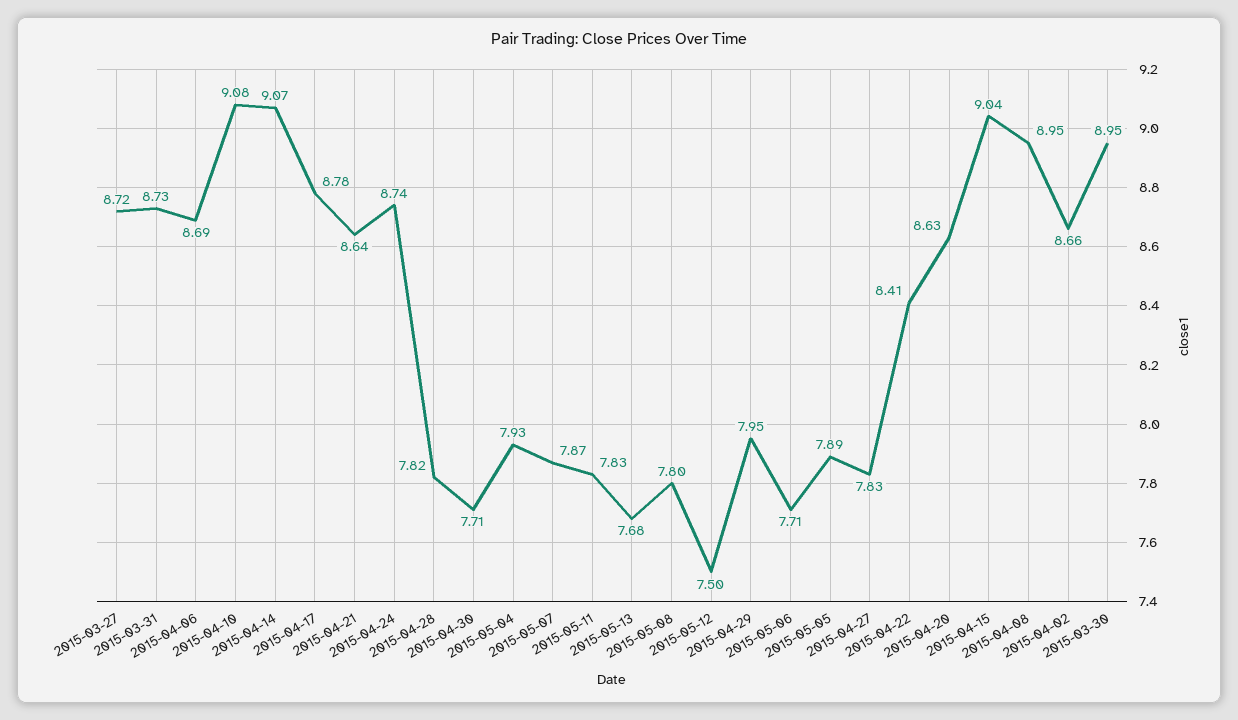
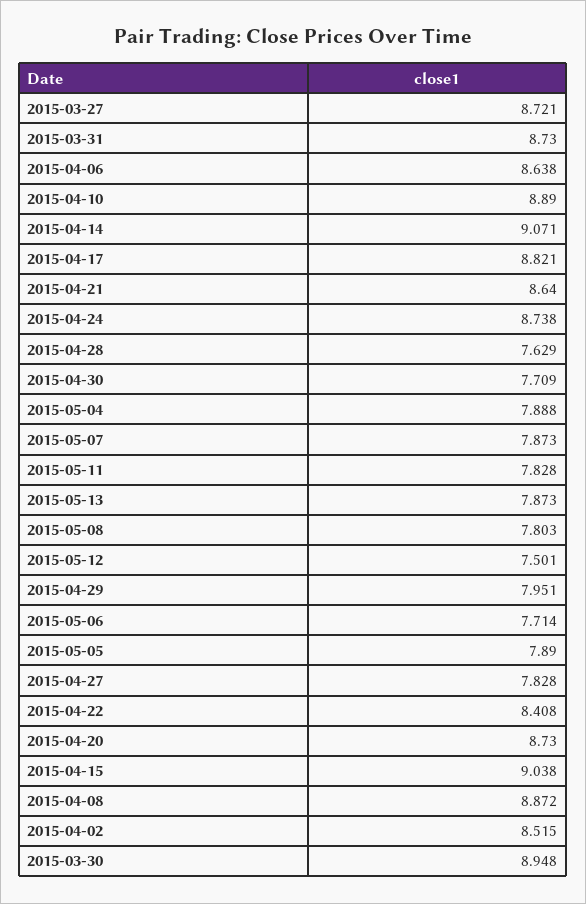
2015-04-06: 8.69 -> 8.638
2015-04-10: 9.08 -> 8.89
2015-04-17: 8.78 -> 8.821
2015-04-28: 7.82 -> 7.629
2015-05-04: 7.93 -> 7.888
2015-05-13: 7.68 -> 7.873
2015-04-20: 8.63 -> 8.73
2015-04-08: 8.95 -> 8.872
2015-04-02: 8.66 -> 8.515

